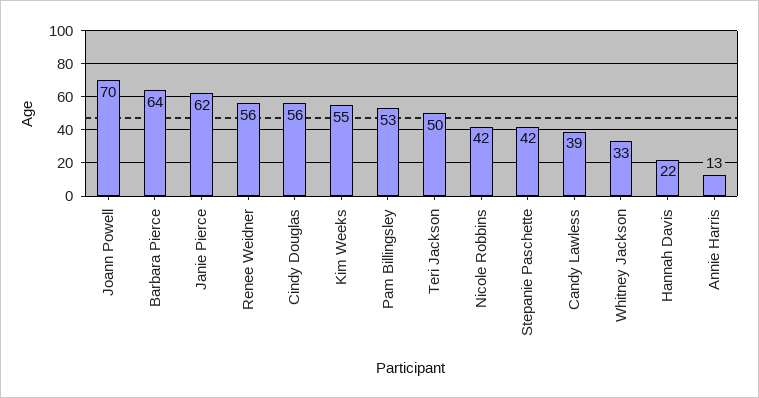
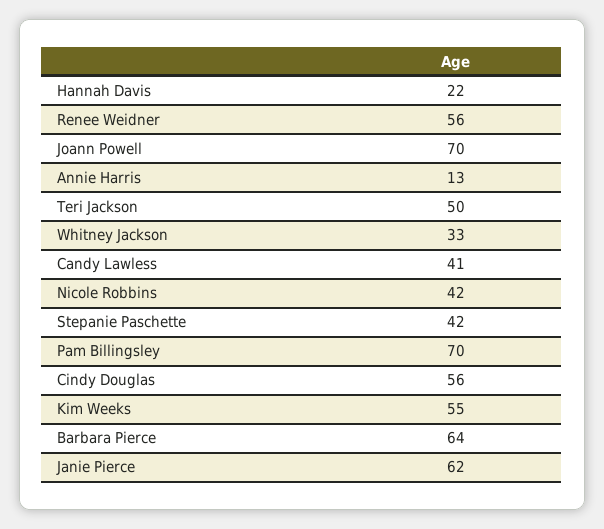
Pam Billingsley: 53 -> 70
Candy Lawless: 39 -> 41

